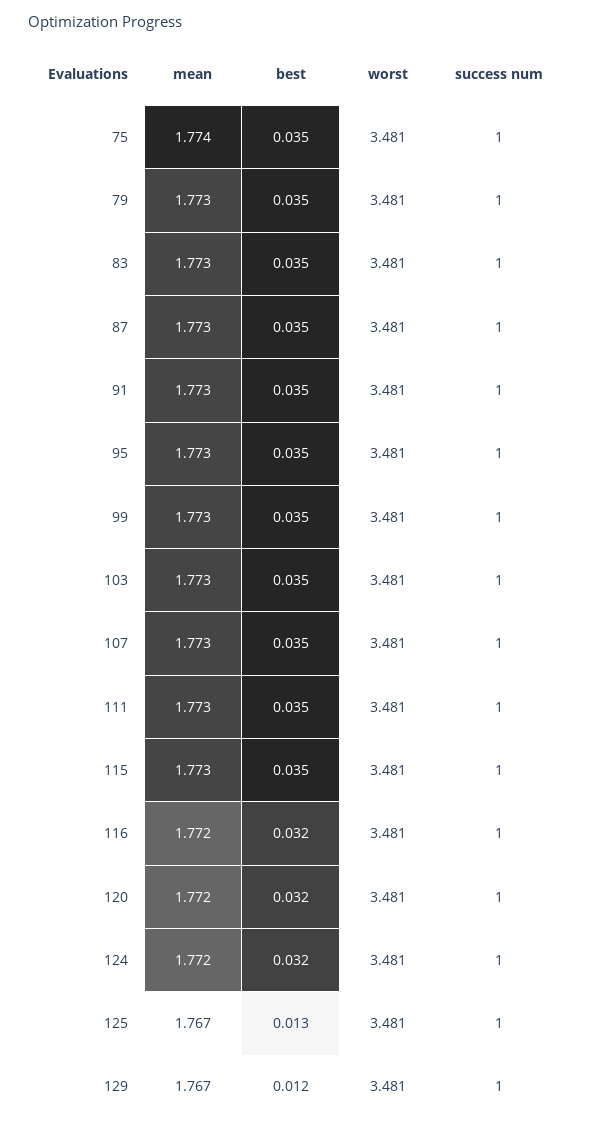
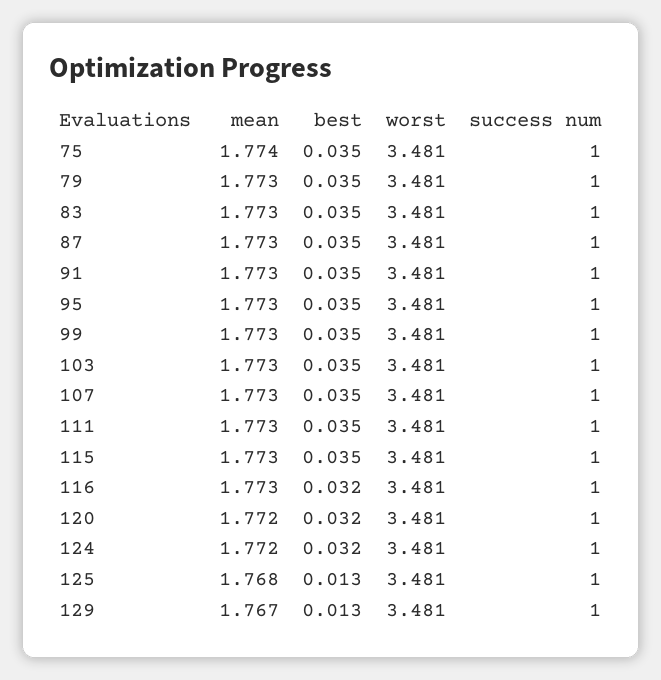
mean, 116: 1.772 -> 1.773
mean, 125: 1.767 -> 1.768
best, 129: 0.012 -> 0.013

